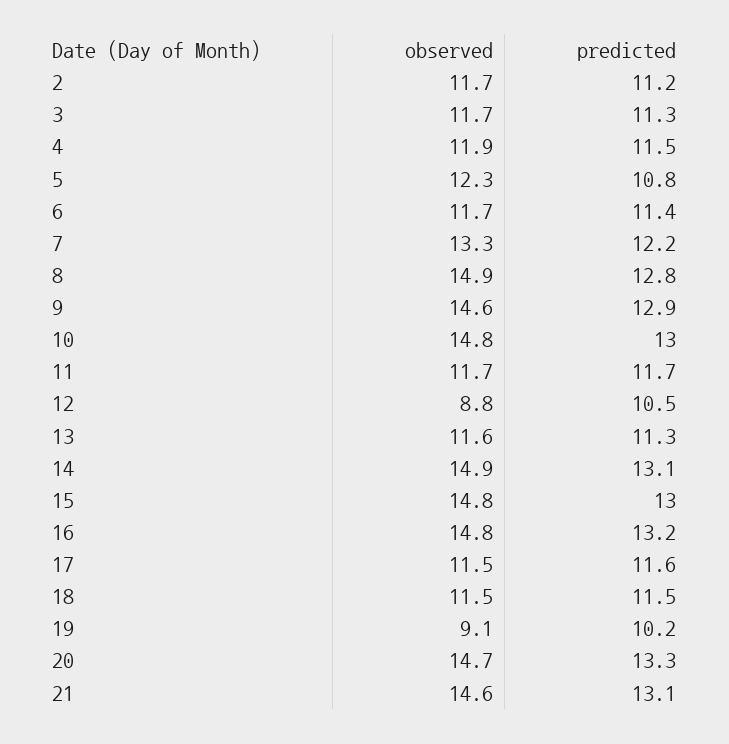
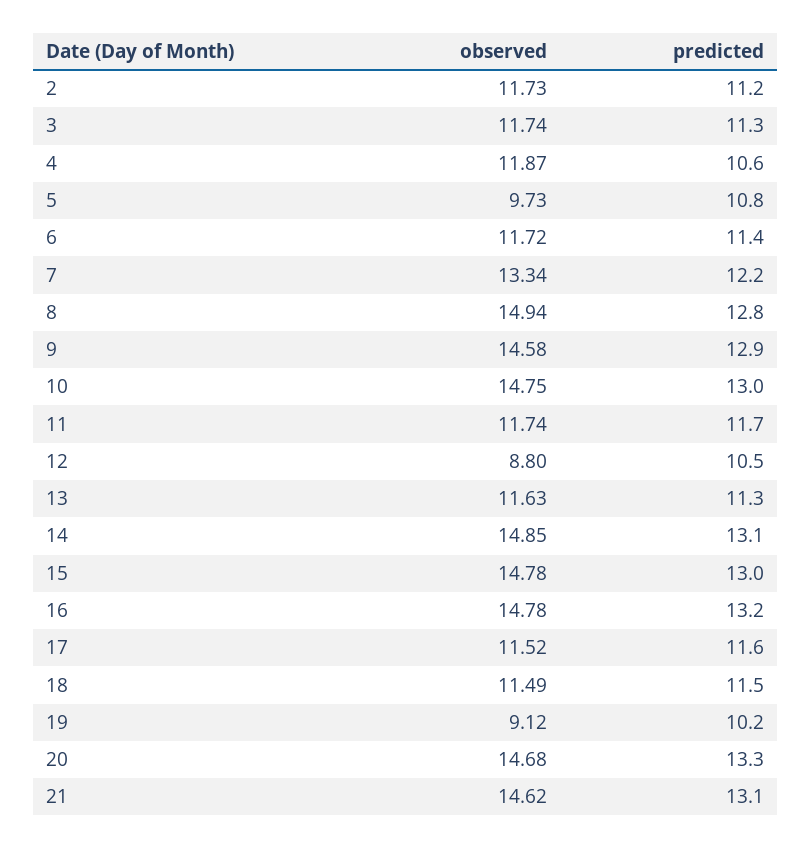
predicted, 4: 11.5 -> 10.6
observed, 5: 12.3 -> 9.73

